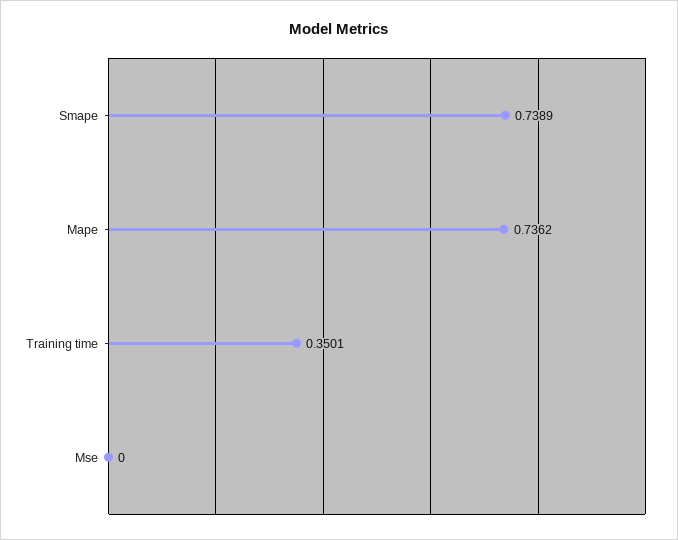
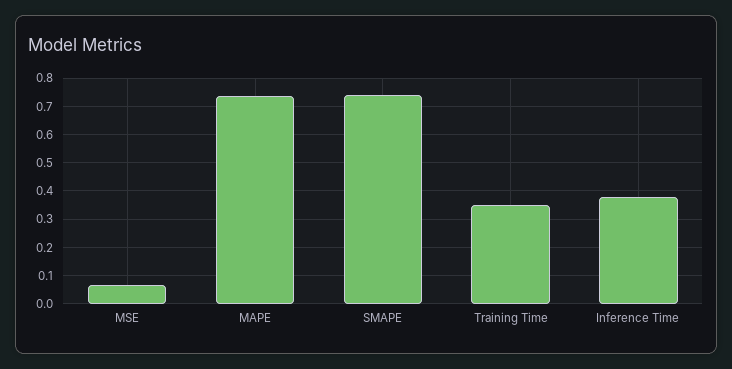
Mse: 0 -> 0.075
Inference Time: none -> 0.375

